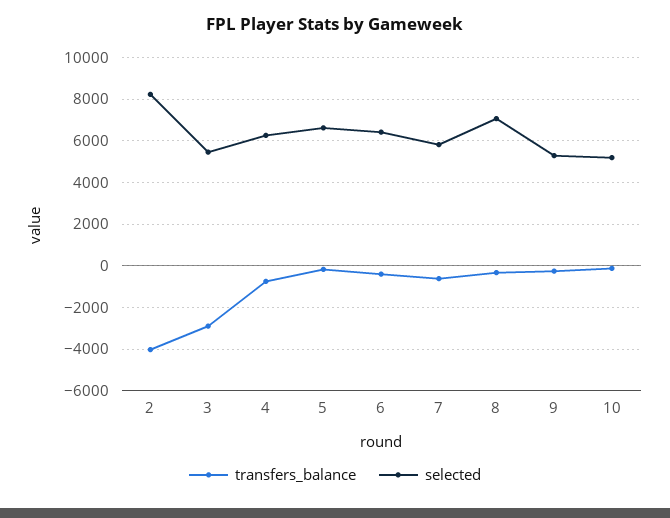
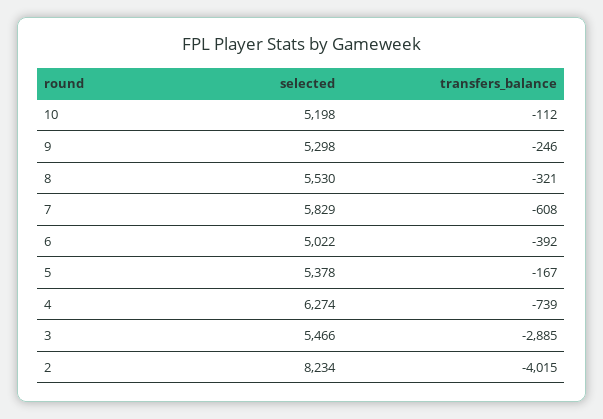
selected, 5: 6500 -> 5378
selected, 6: 6500 -> 5022
selected, 8: 7000 -> 5530

